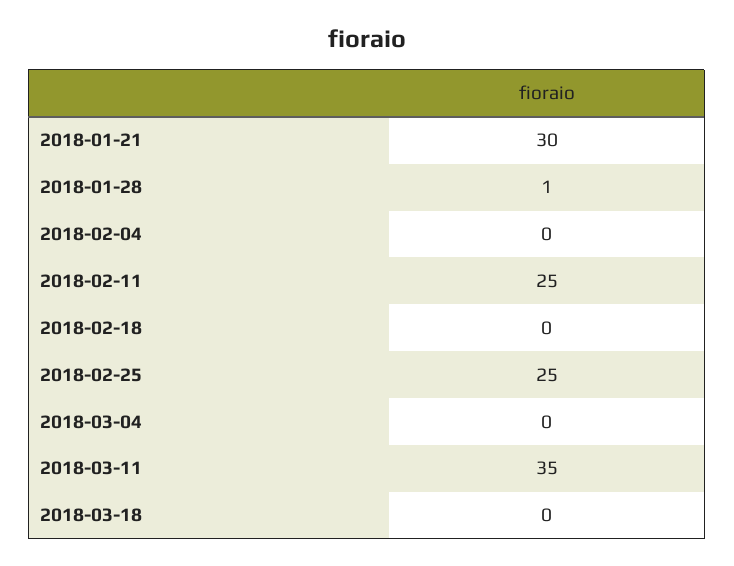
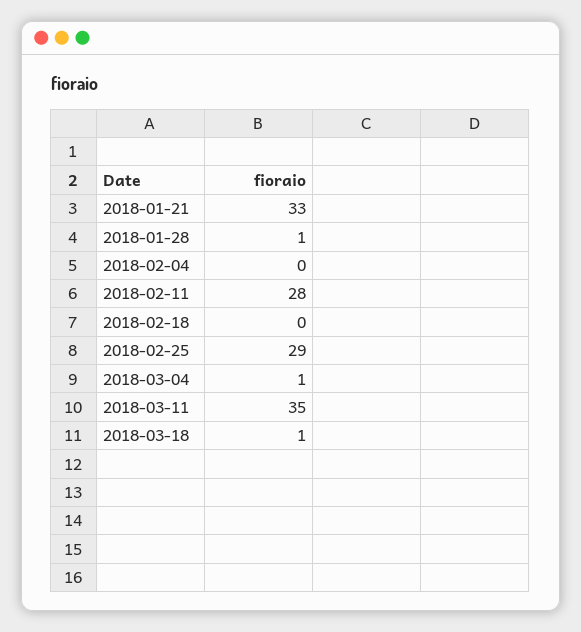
2018-01-21: 30 -> 33
2018-02-11: 25 -> 28
2018-02-25: 25 -> 29
2018-03-04: 0 -> 1
2018-03-18: 0 -> 1

